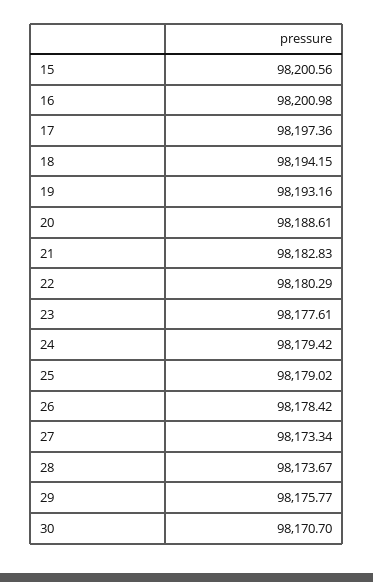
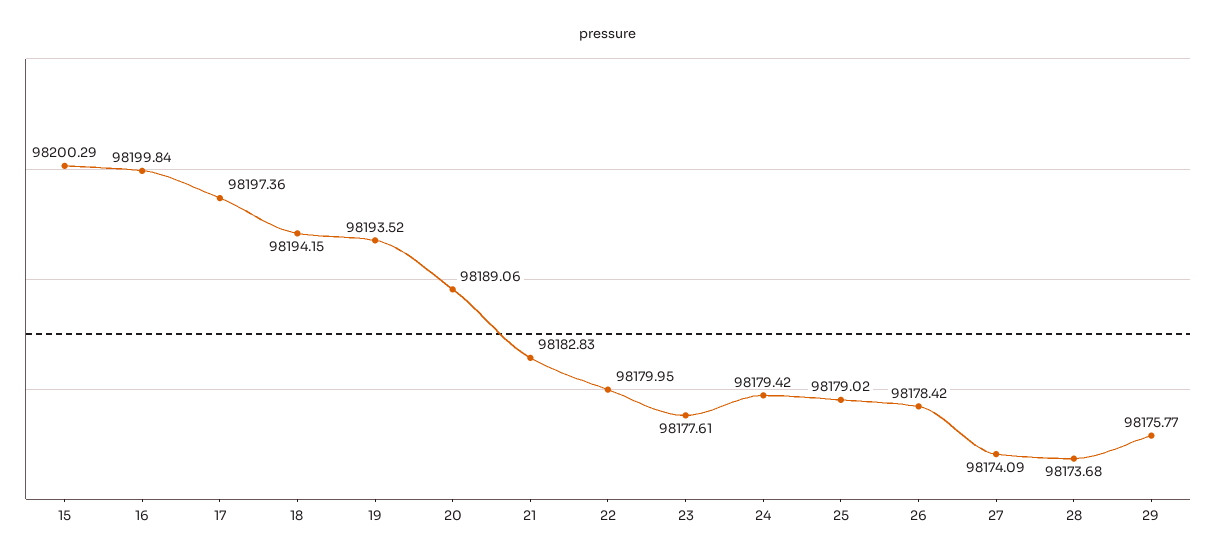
15: 98200.56 -> 98200.29
16: 98200.98 -> 98199.84
19: 98193.16 -> 98193.52
20: 98188.61 -> 98189.06
22: 98180.29 -> 98179.95
27: 98173.34 -> 98174.09
28: 98173.67 -> 98173.68
30: 98170.7 -> none

